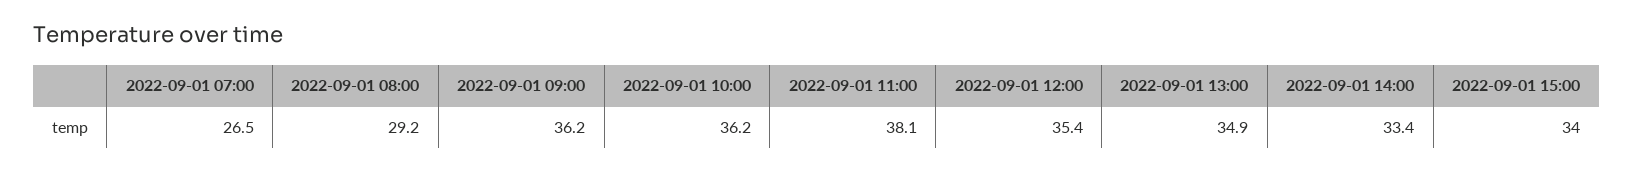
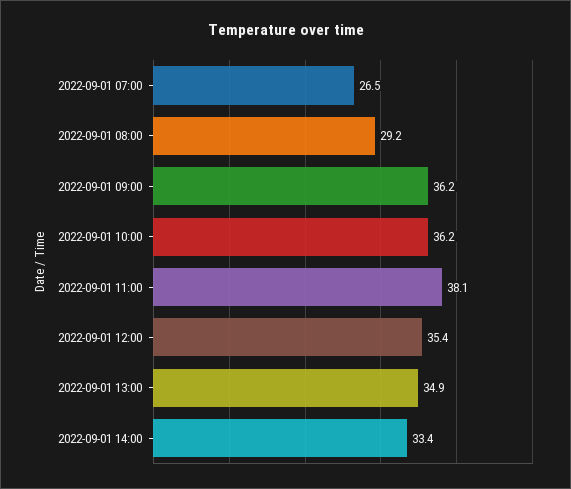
2022-09-01 15:00: 34 -> none

